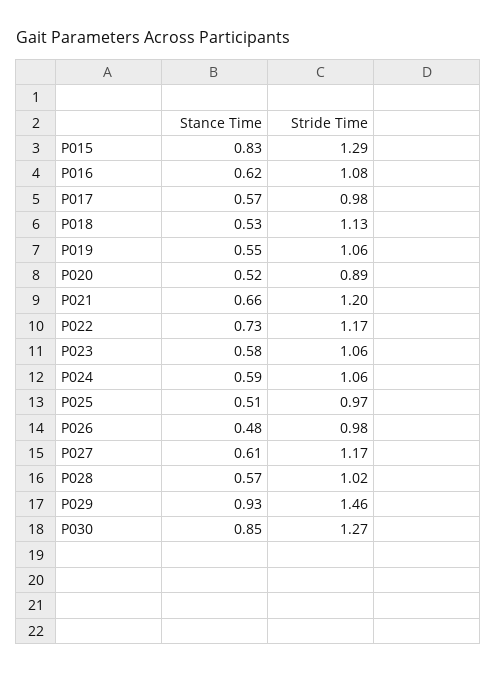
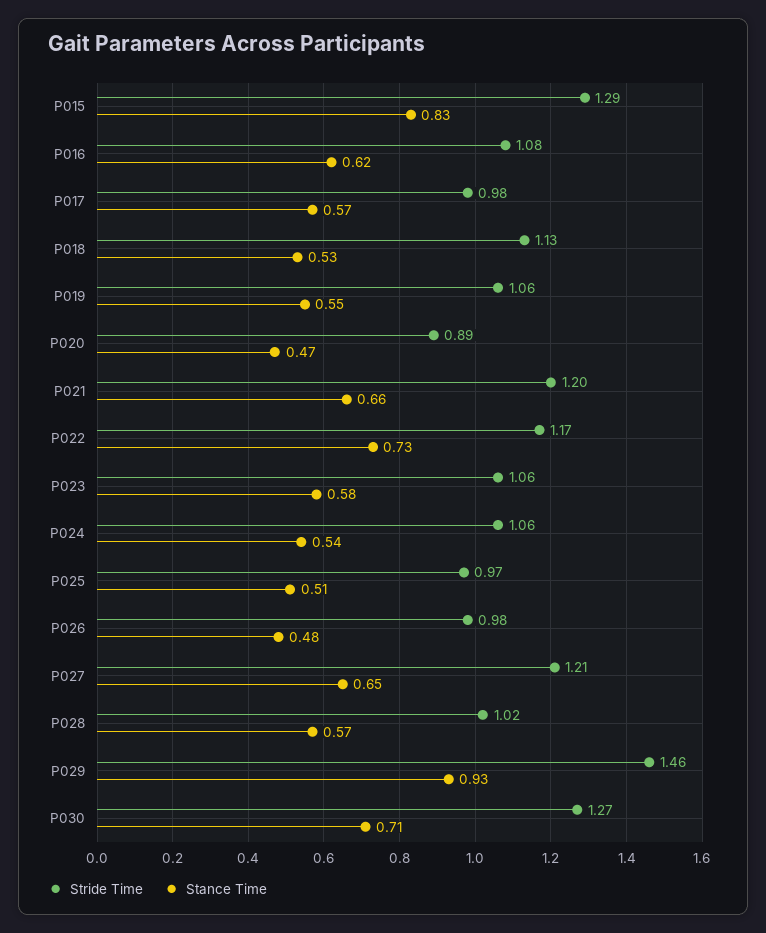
Stance Time, P020: 0.52 -> 0.47
Stance Time, P024: 0.59 -> 0.54
Stance Time, P027: 0.61 -> 0.65
Stride Time, P027: 1.17 -> 1.21
Stance Time, P030: 0.85 -> 0.71

